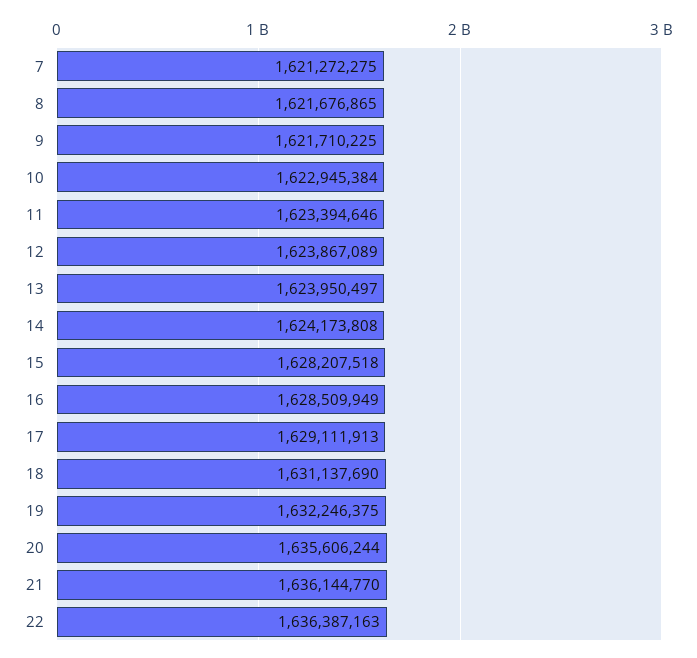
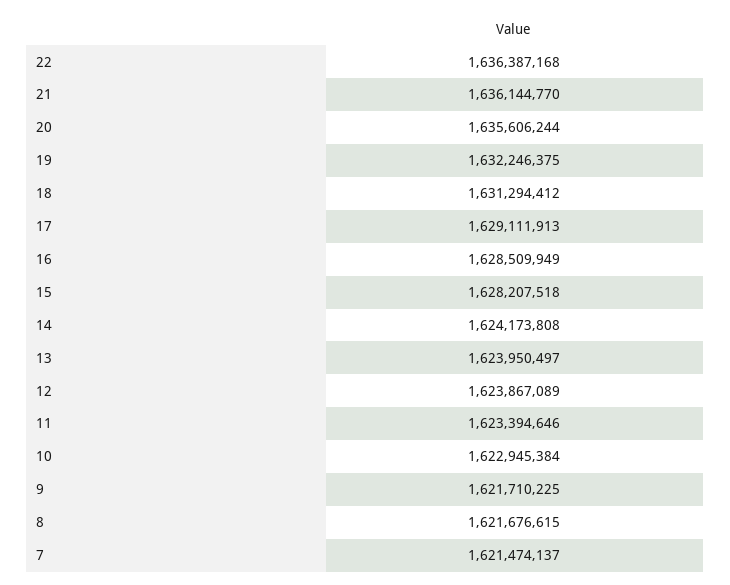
7: 1621272275 -> 1621474137
8: 1621676865 -> 1621676615
18: 1631137690 -> 1631294412
22: 1636387163 -> 1636387168

